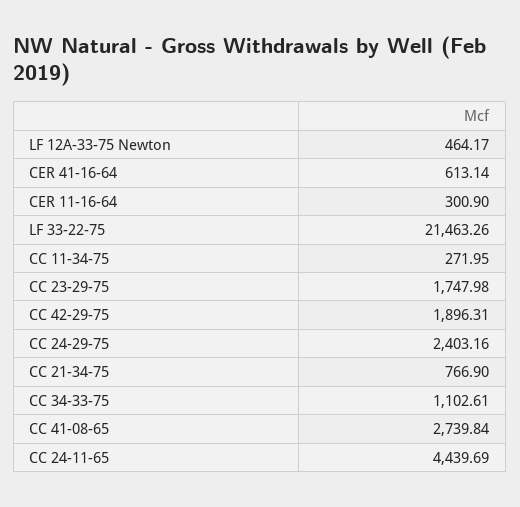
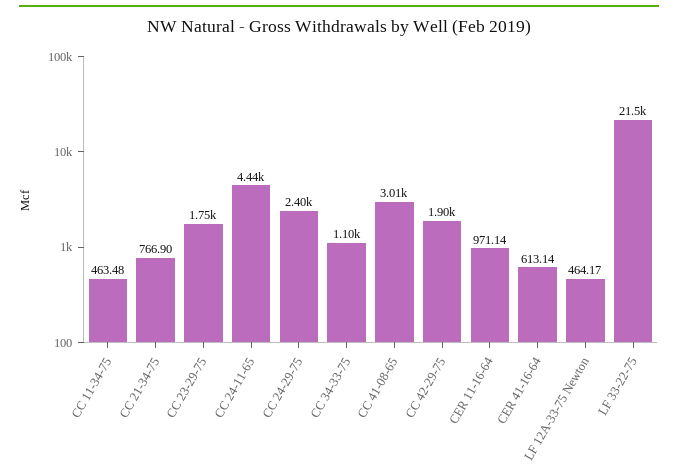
CER 11-16-64: 300.9 -> 971.14
CC 11-34-75: 271.95 -> 463.48
CC 41-08-65: 2739.84 -> 3010

